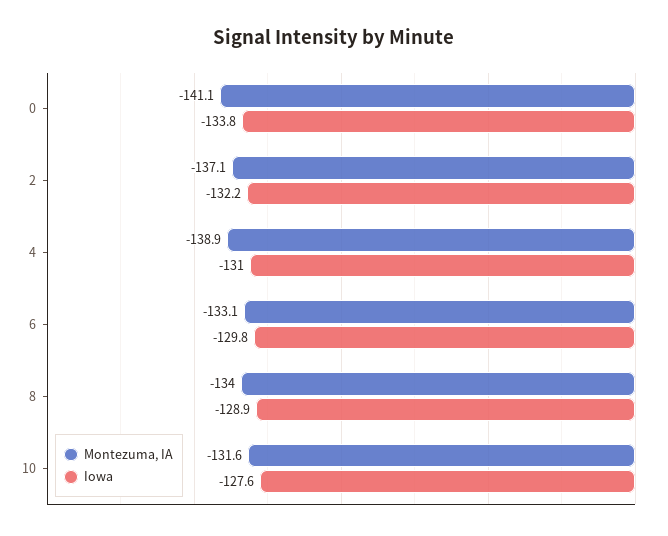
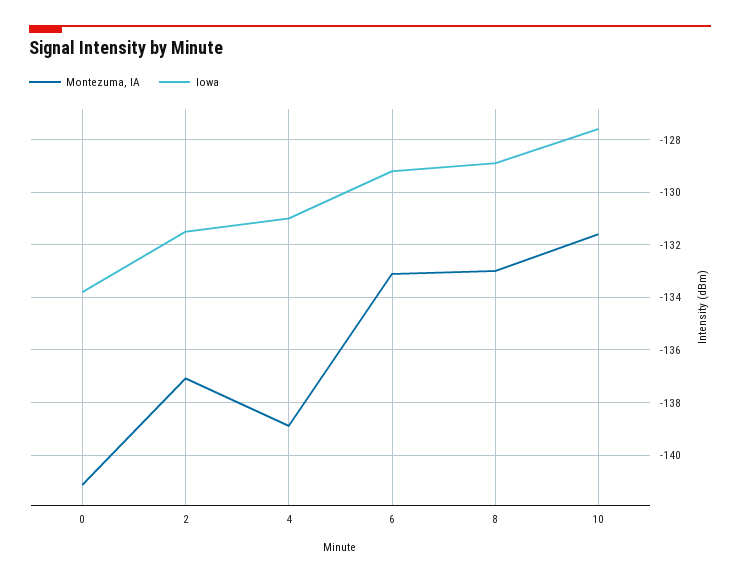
Iowa, 2: -132.2 -> -131.5
Iowa, 6: -129.8 -> -129.25
Montezuma, IA, 8: -134 -> -133

